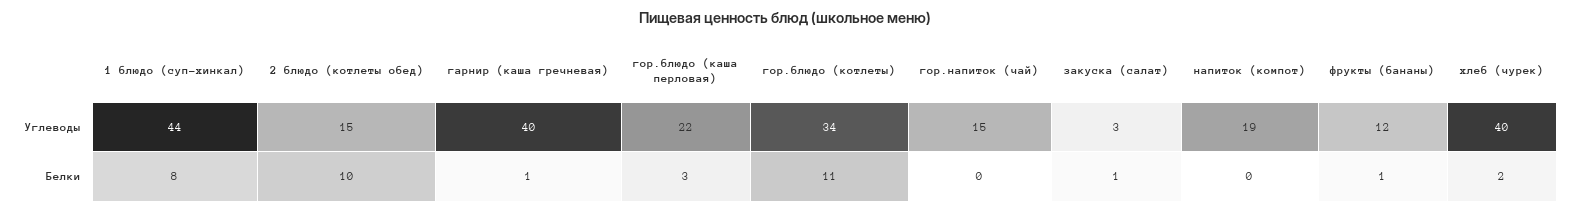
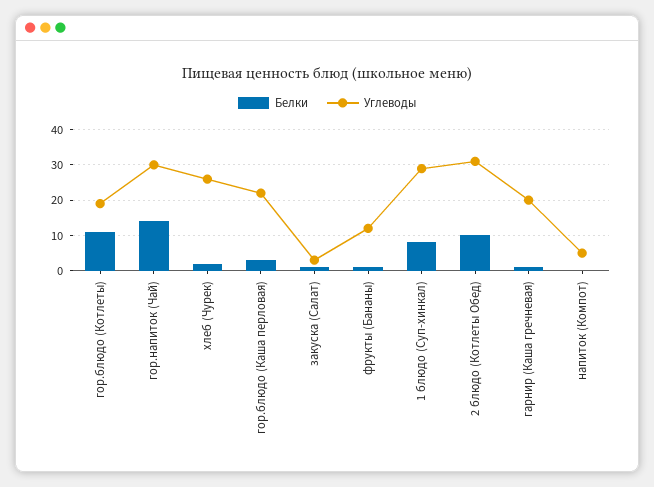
Углеводы, 1 блюдо (суп-хинкал): 44 -> 30
Углеводы, 2 блюдо (котлеты обед): 15 -> 30
Углеводы, гарнир (каша гречневая): 40 -> 20
Углеводы, гор.блюдо (котлеты): 34 -> 20
Углеводы, гор.напиток (чай): 15 -> 30
Углеводы, напиток (компот): 19 -> 5
Углеводы, хлеб (чурек): 40 -> 25
Белки, гор.напиток (чай): 0 -> 15

